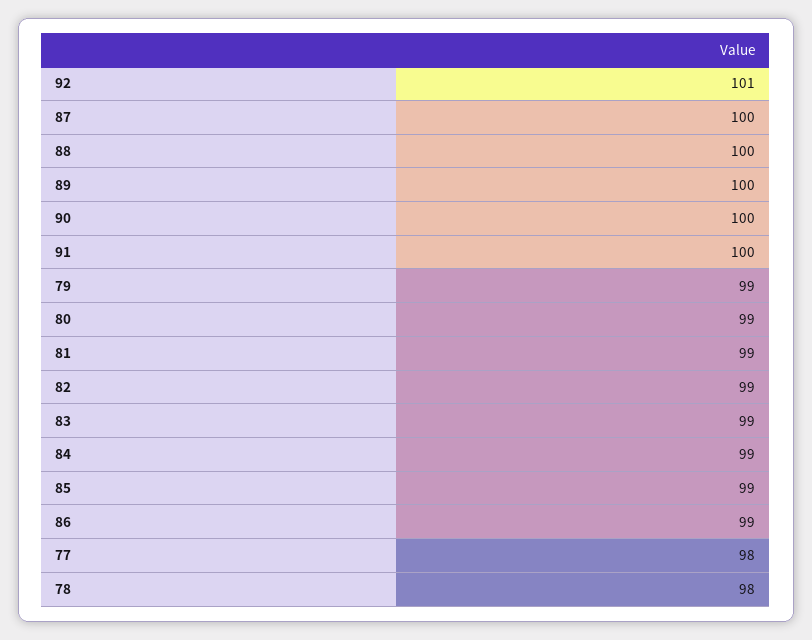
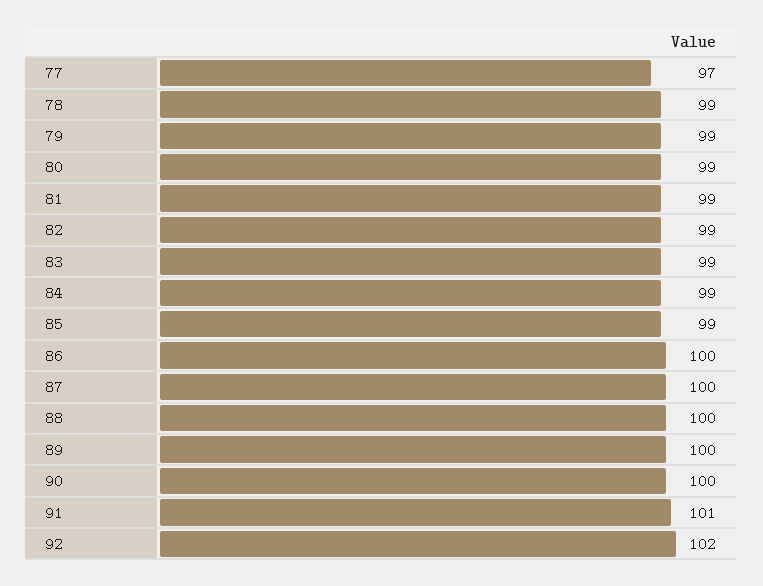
92: 101 -> 102
91: 100 -> 101
86: 99 -> 100
77: 98 -> 97
78: 98 -> 99

